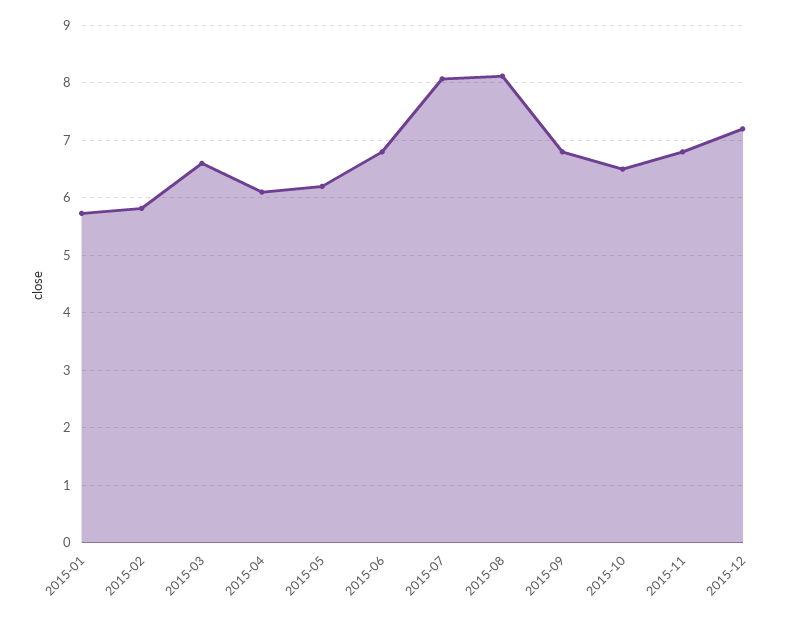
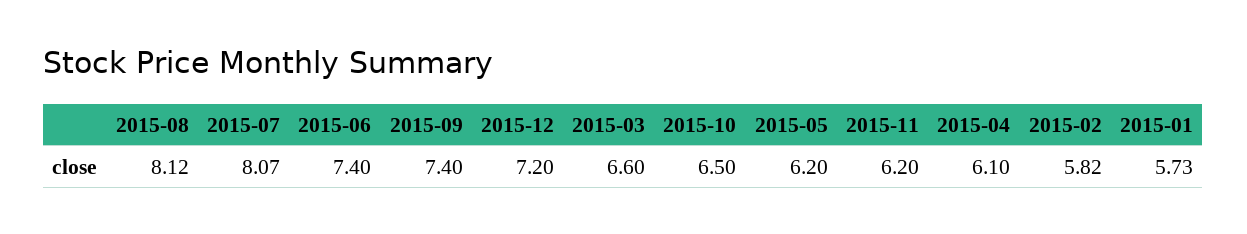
2015-06: 6.8 -> 7.4
2015-09: 6.8 -> 7.4
2015-11: 6.8 -> 6.2

